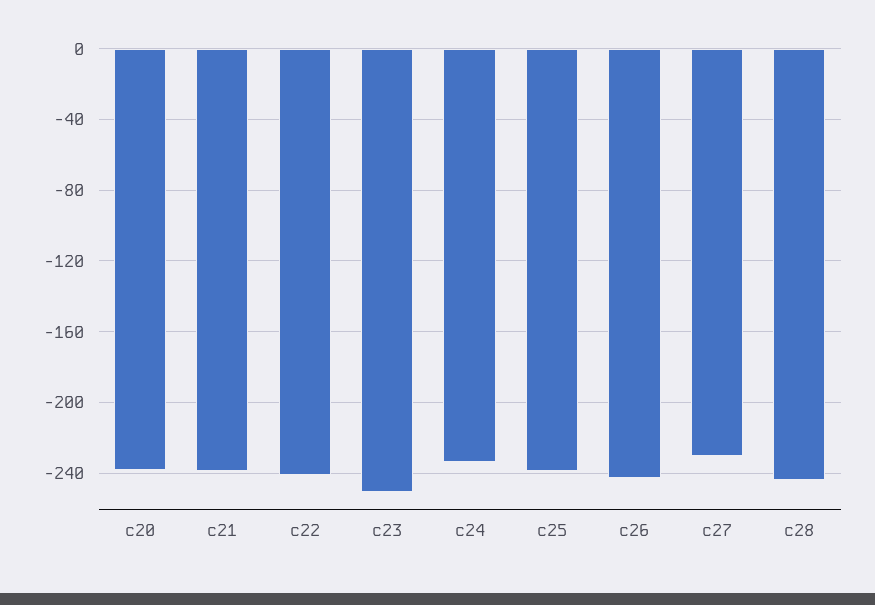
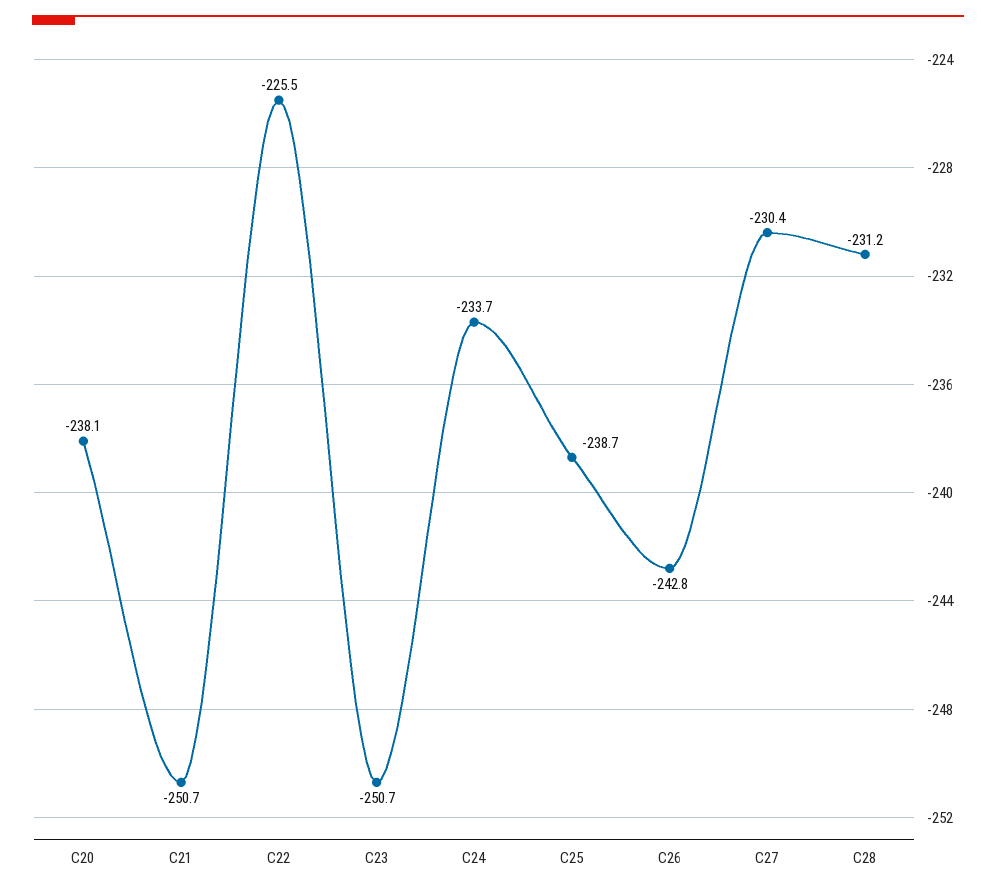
c21: -240 -> -250.7
c22: -240 -> -225.5
c28: -245 -> -231.2

